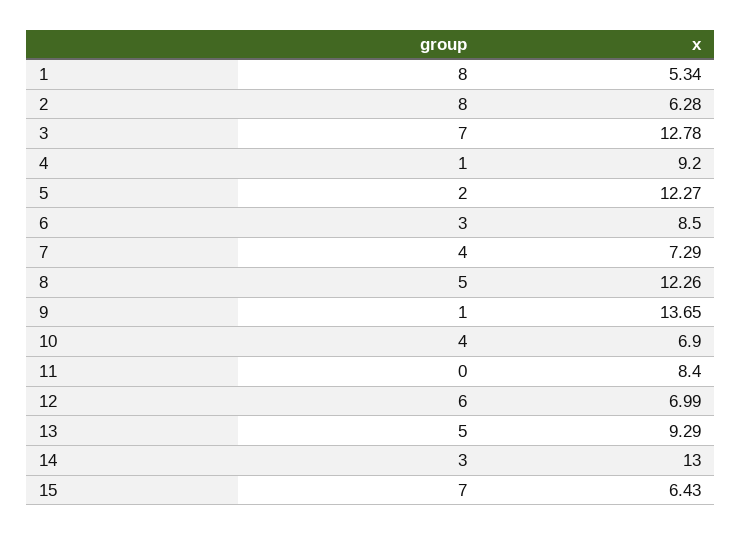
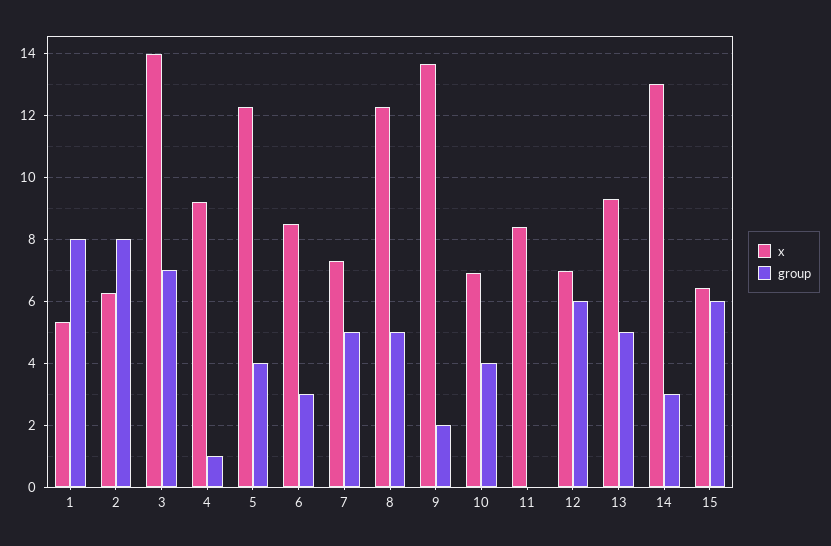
x, 3: 12.78 -> 14
group, 5: 2 -> 4
group, 7: 4 -> 5
group, 9: 1 -> 2
group, 15: 7 -> 6

